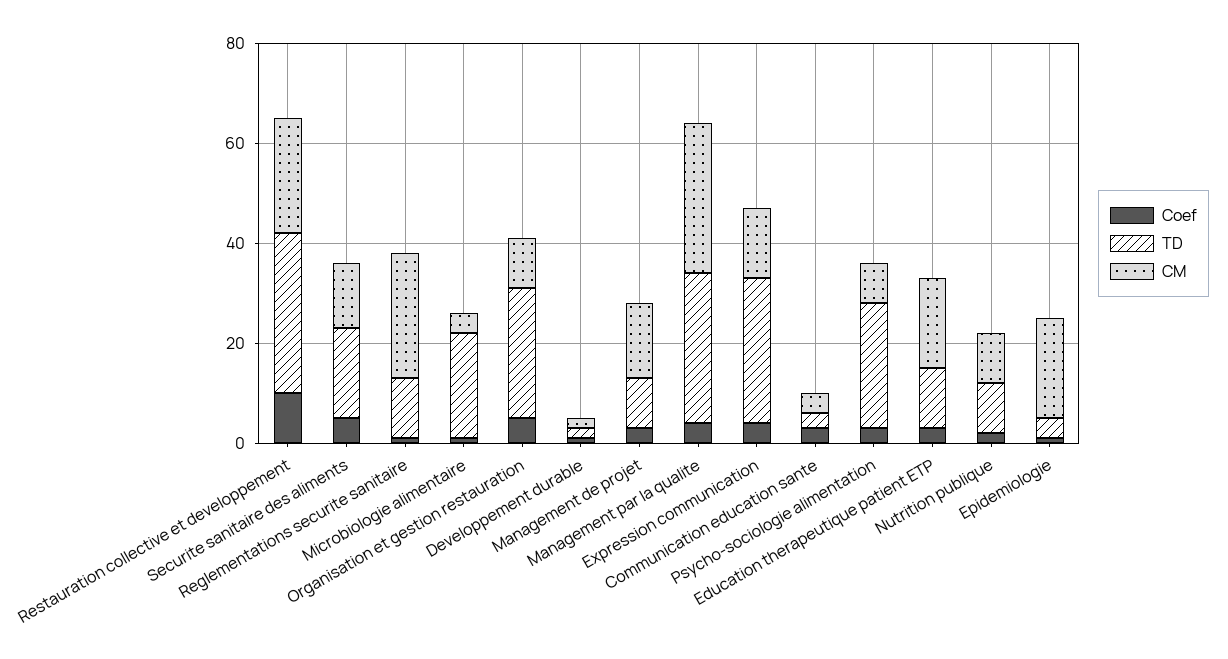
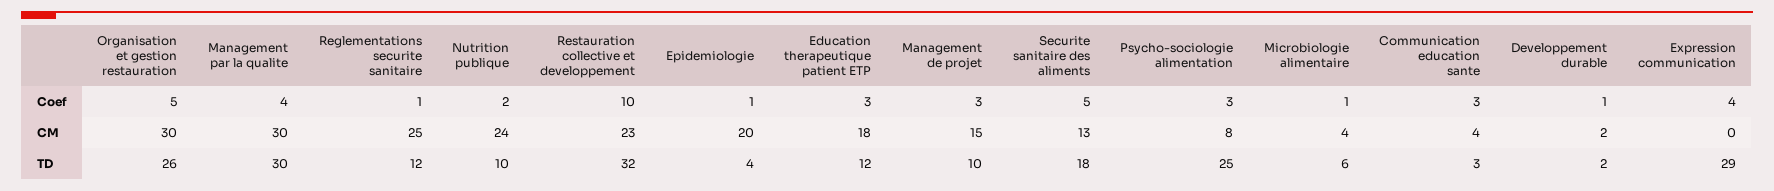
TD, Microbiologie alimentaire: 20 -> 6
CM, Organisation et gestion restauration: 10 -> 30
CM, Expression communication: 15 -> 0
CM, Nutrition publique: 10 -> 24

